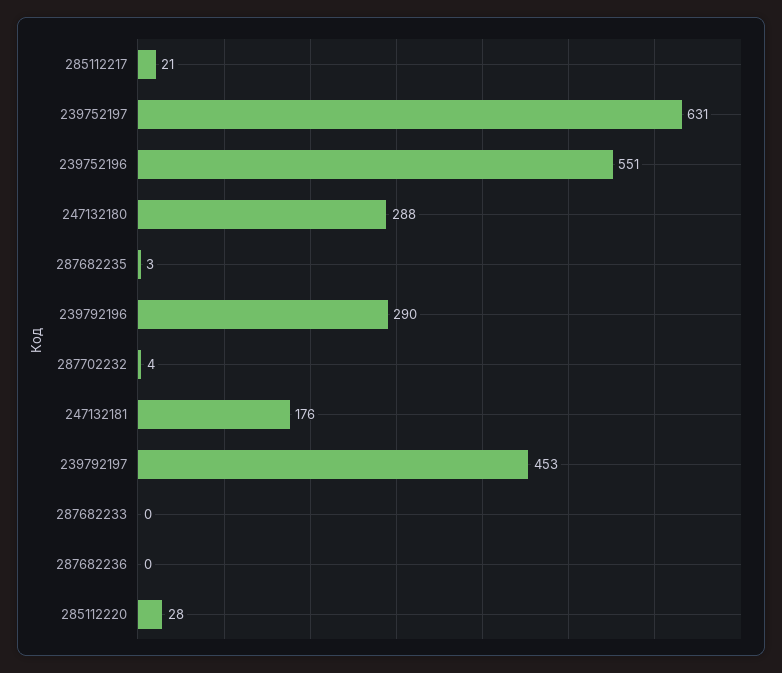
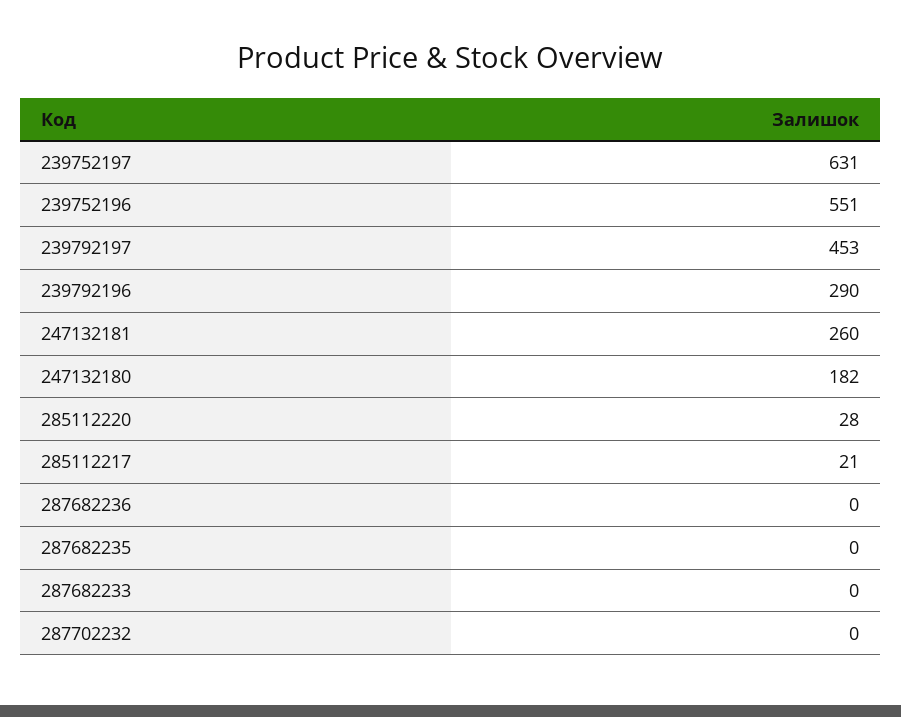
247132180: 288 -> 182
287682235: 3 -> 0
287702232: 4 -> 0
247132181: 176 -> 260

